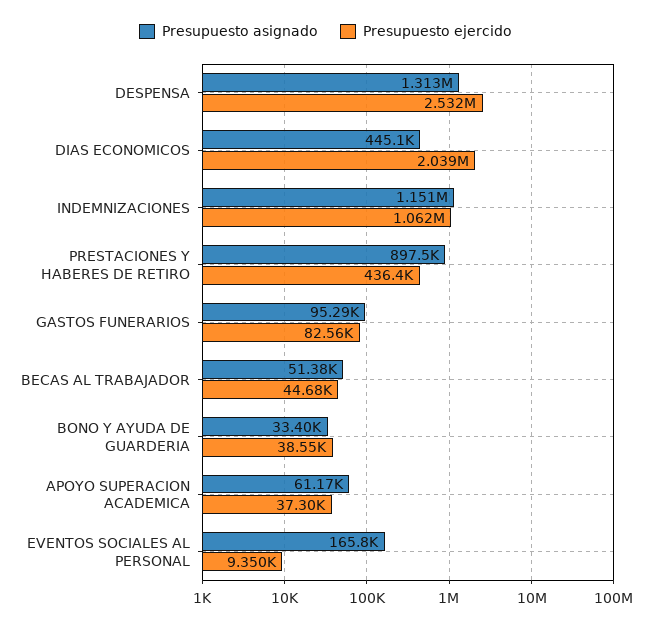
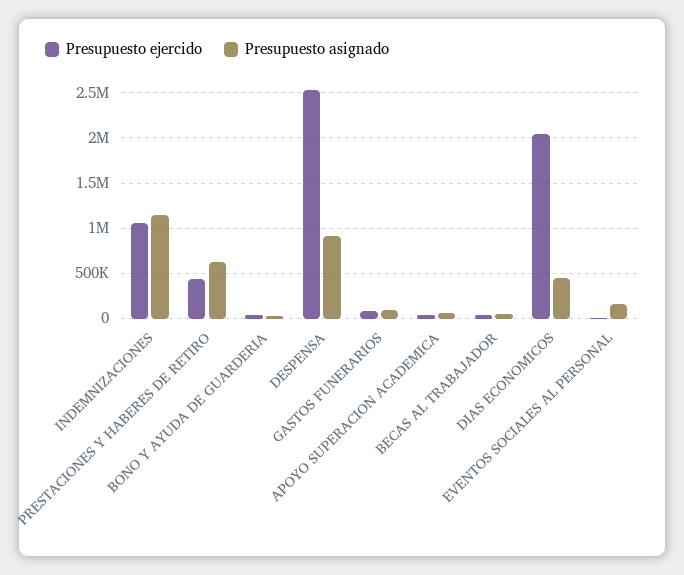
Presupuesto asignado, DESPENSA: 1313000 -> 900000
Presupuesto asignado, PRESTACIONES Y HABERES DE RETIRO: 897500 -> 600000

